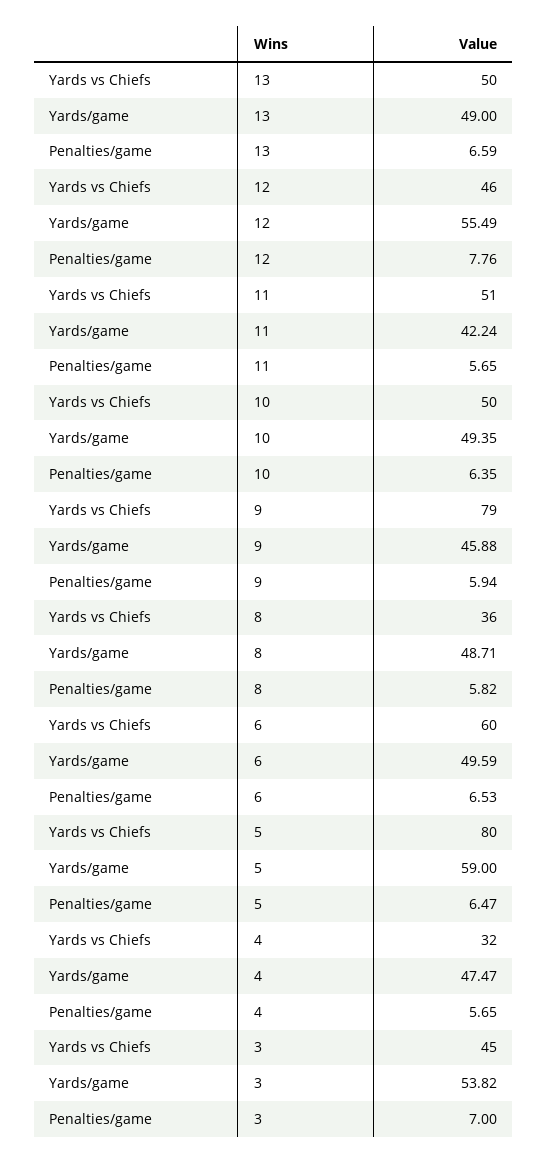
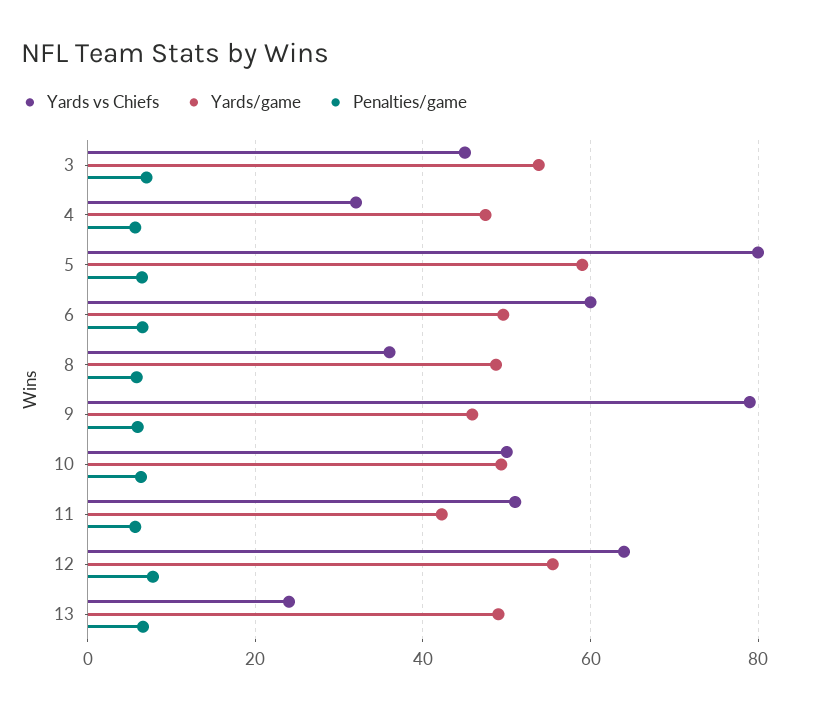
Yards vs Chiefs, 13: 50 -> 24
Yards vs Chiefs, 12: 46 -> 64

